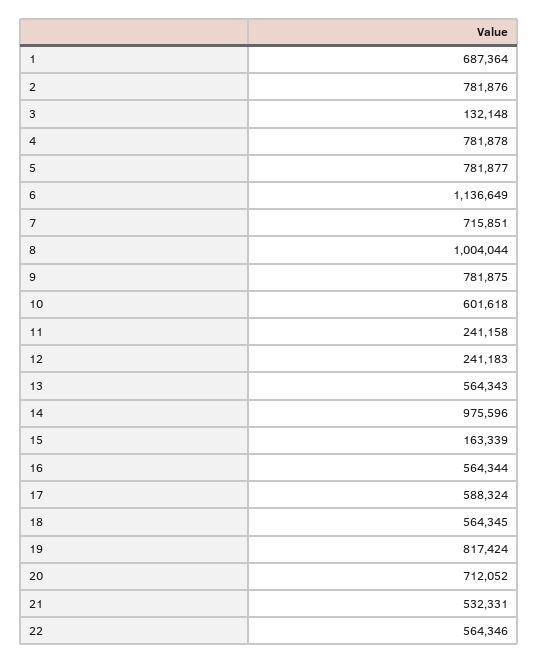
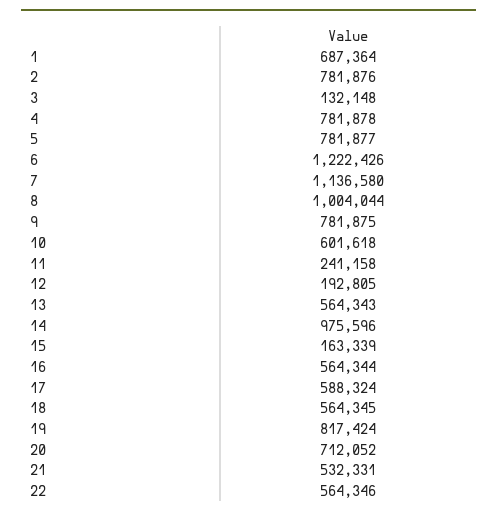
6: 1136649 -> 1222426
7: 715851 -> 1136580
12: 241183 -> 192805

